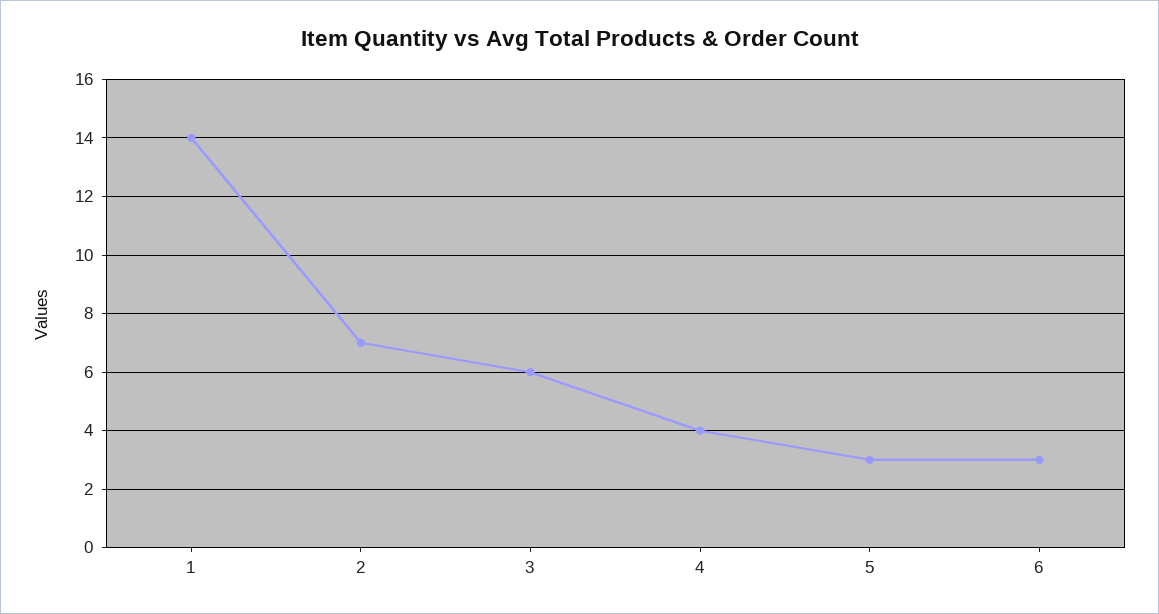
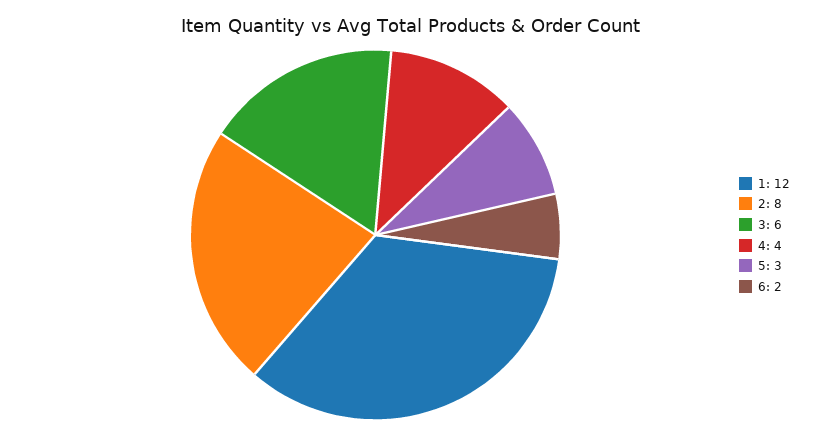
1: 14 -> 12
2: 7 -> 8
6: 3 -> 2

